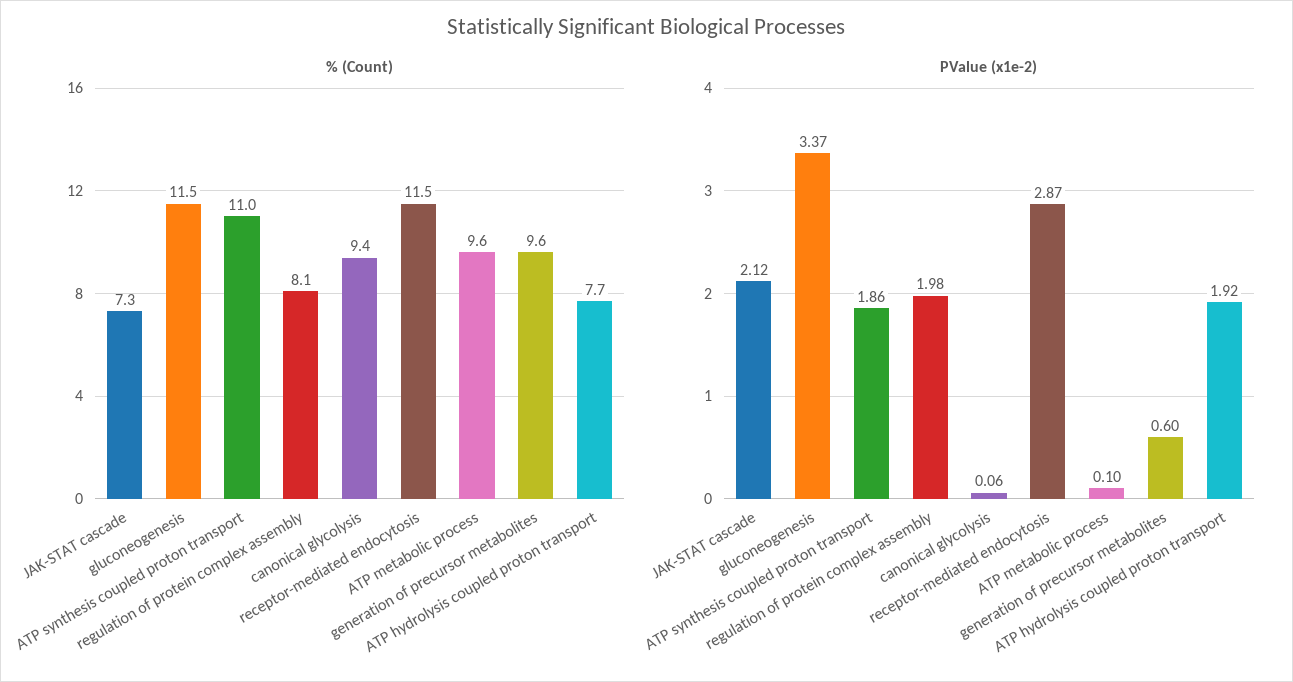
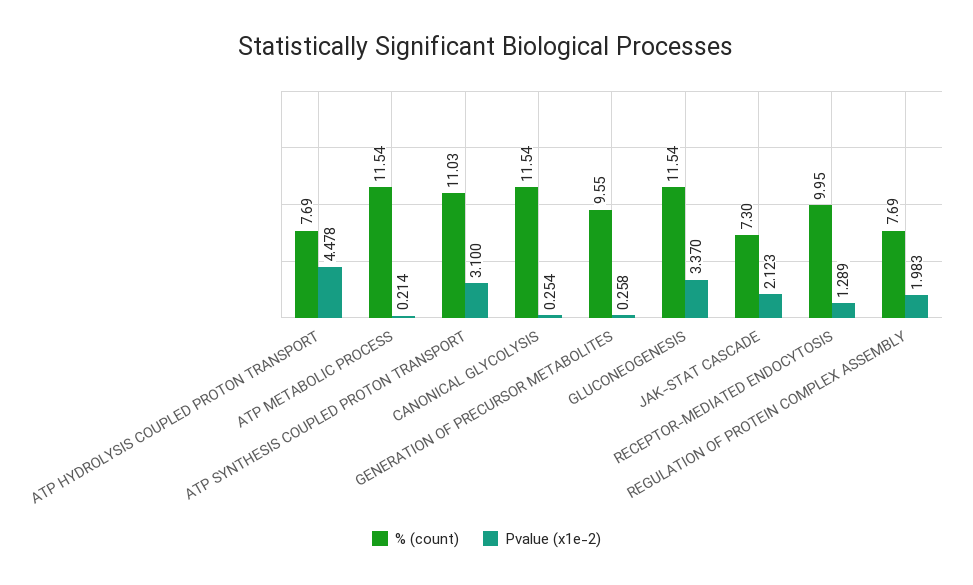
% (Count), regulation of protein complex assembly: 8.1 -> 7.69
% (Count), canonical glycolysis: 9.4 -> 11.54
% (Count), receptor-mediated endocytosis: 11.5 -> 9.95
% (Count), ATP metabolic process: 9.6 -> 11.54
PValue (x1e-2), ATP synthesis coupled proton transport: 1.86 -> 3.1
PValue (x1e-2), canonical glycolysis: 0.06 -> 0.254
PValue (x1e-2), receptor-mediated endocytosis: 2.87 -> 1.289
PValue (x1e-2), ATP metabolic process: 0.1 -> 0.214
PValue (x1e-2), generation of precursor metabolites: 0.6 -> 0.258
PValue (x1e-2), ATP hydrolysis coupled proton transport: 1.92 -> 4.478

